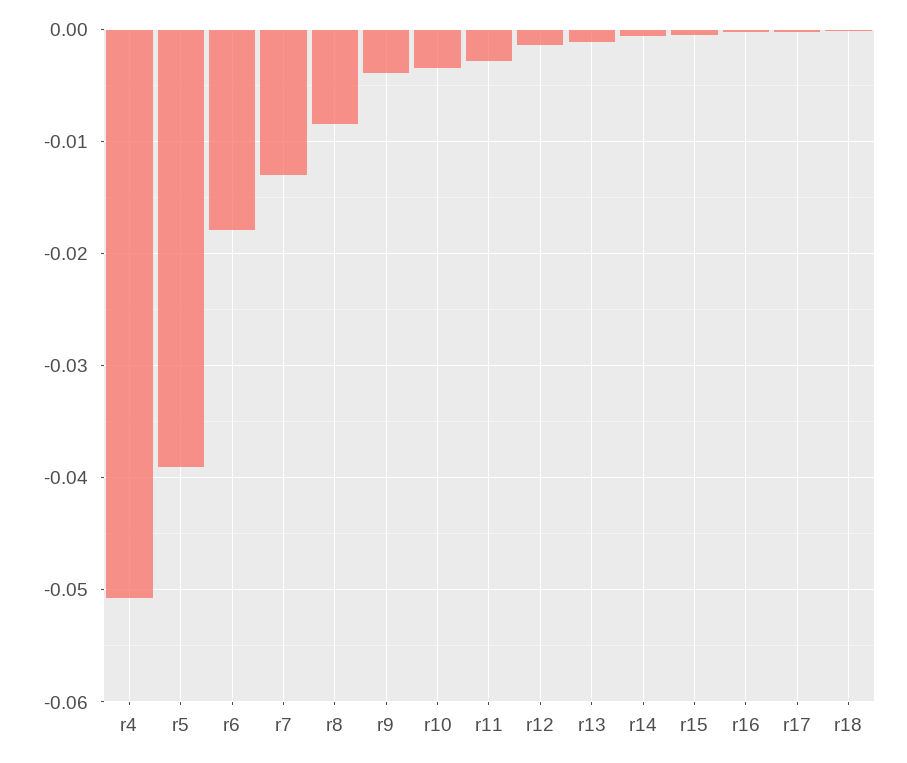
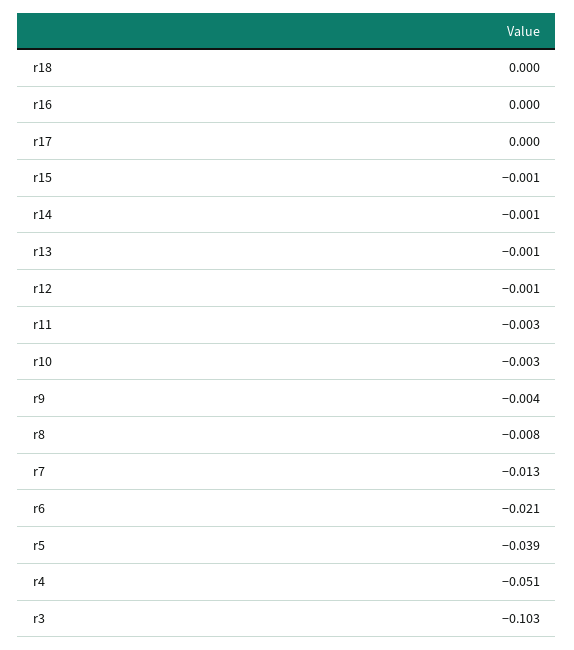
r6: -0.018 -> -0.021
r3: none -> -0.103

